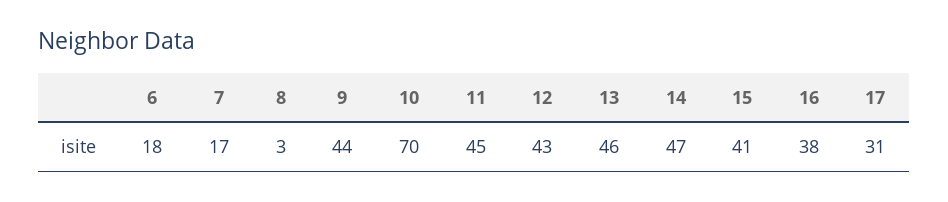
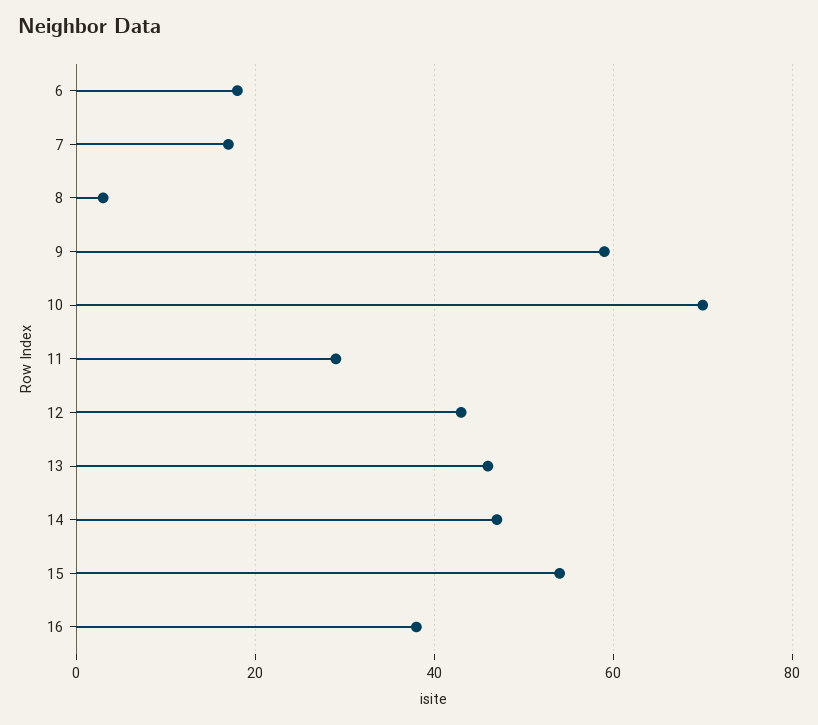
9: 44 -> 60
11: 45 -> 30
15: 41 -> 55
17: 31 -> none

